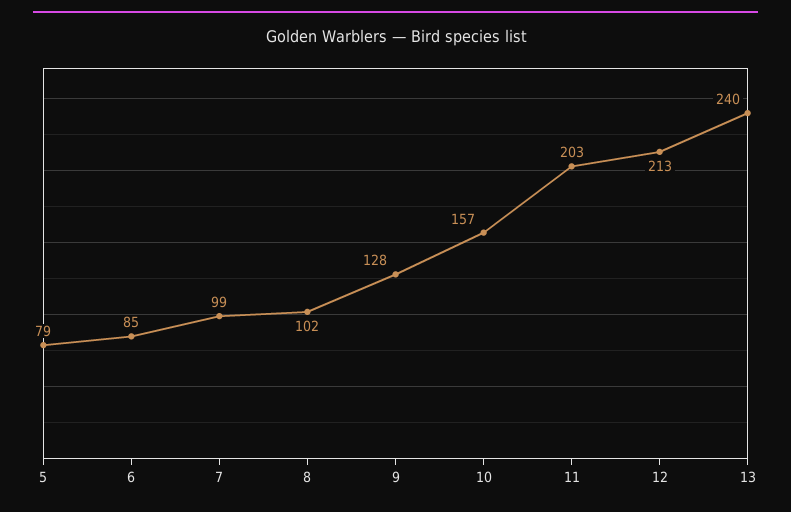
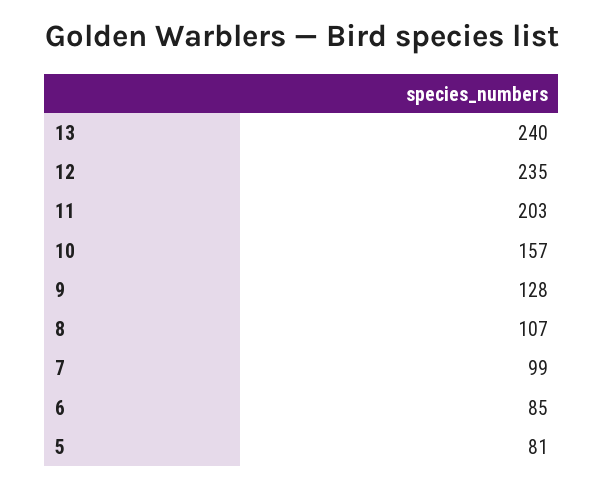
5: 79 -> 81
8: 102 -> 107
12: 213 -> 235

